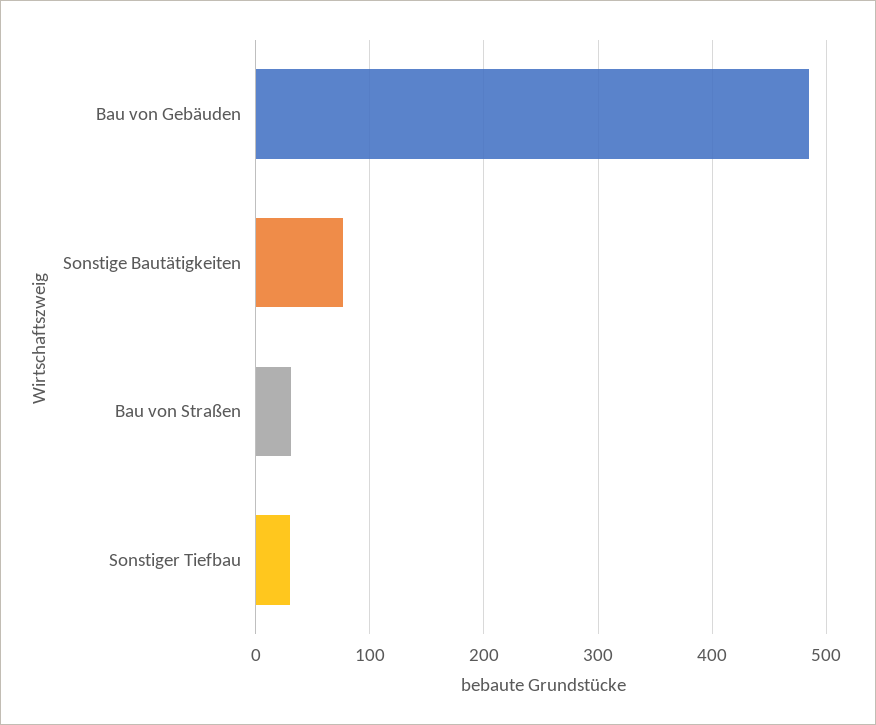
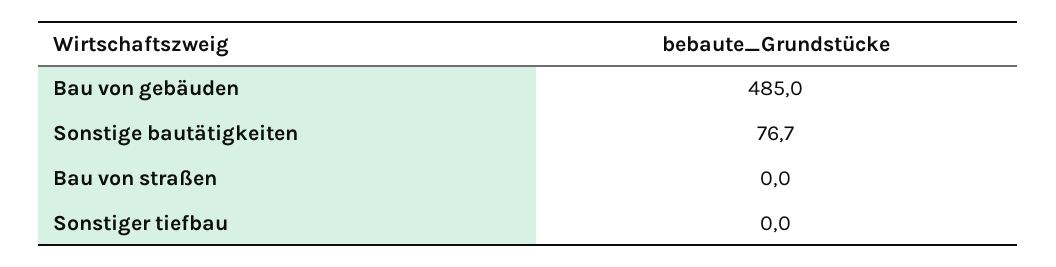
Bau von Straßen: 30 -> 0
Sonstiger Tiefbau: 30 -> 0

